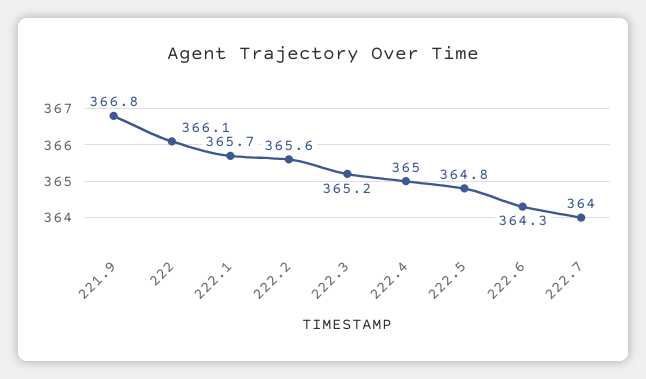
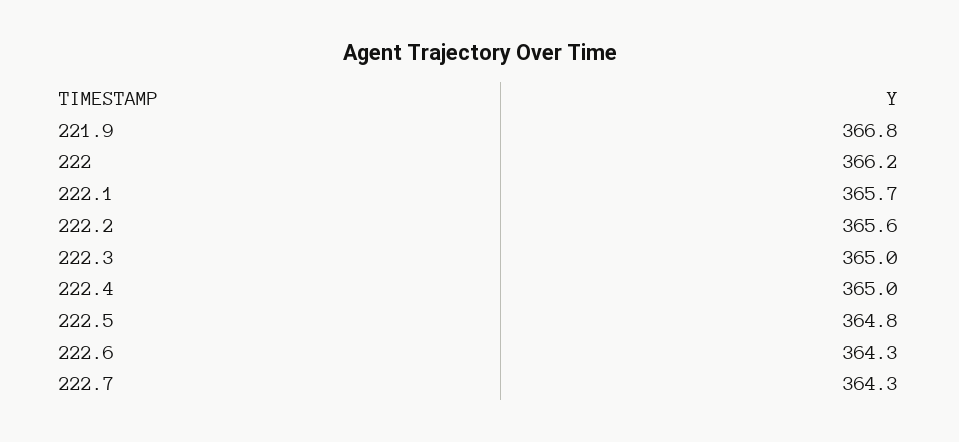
222: 366.1 -> 366.2
222.3: 365.2 -> 365
222.7: 364 -> 364.3

